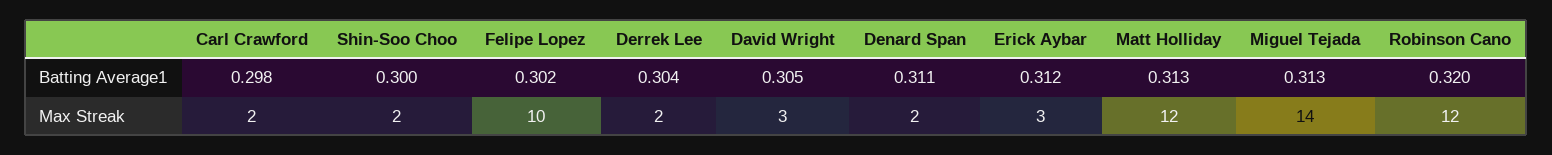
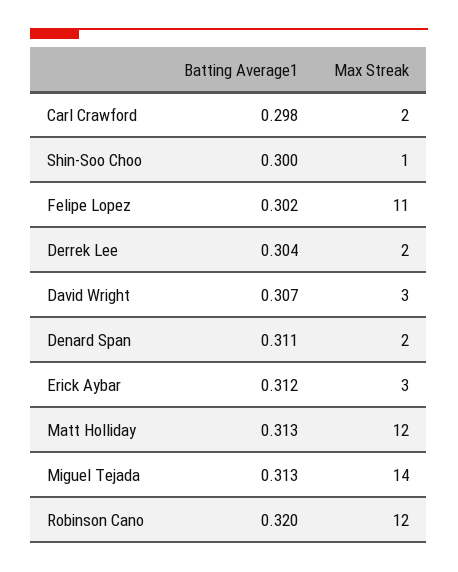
David Wright, Batting Average1: 0.305 -> 0.307
Shin-Soo Choo, Max Streak: 2 -> 1
Felipe Lopez, Max Streak: 10 -> 11

